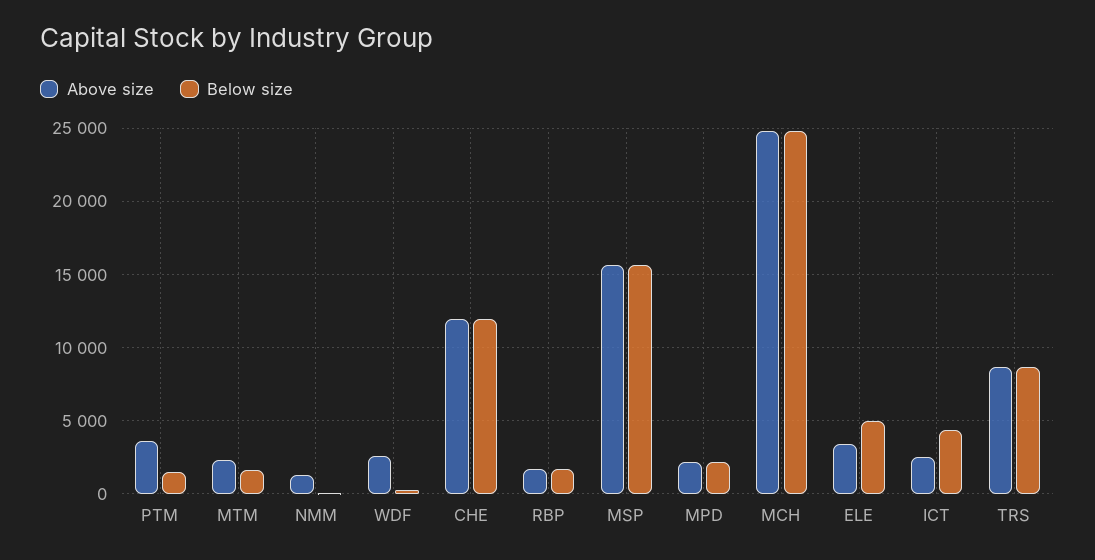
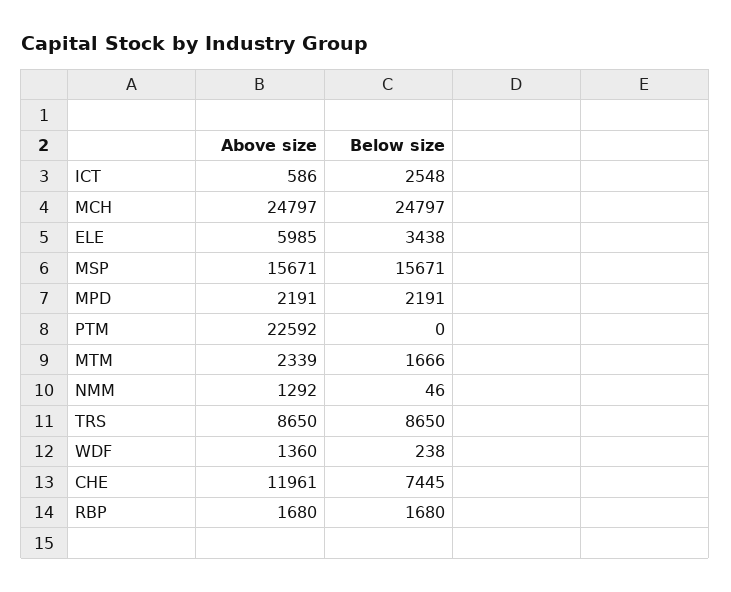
Above size, PTM: 3500 -> 22592
Below size, PTM: 1500 -> 0
Above size, WDF: 2500 -> 1360
Below size, CHE: 12000 -> 7445
Above size, ELE: 3500 -> 5985
Below size, ELE: 5000 -> 3438
Above size, ICT: 2500 -> 586
Below size, ICT: 4500 -> 2548

